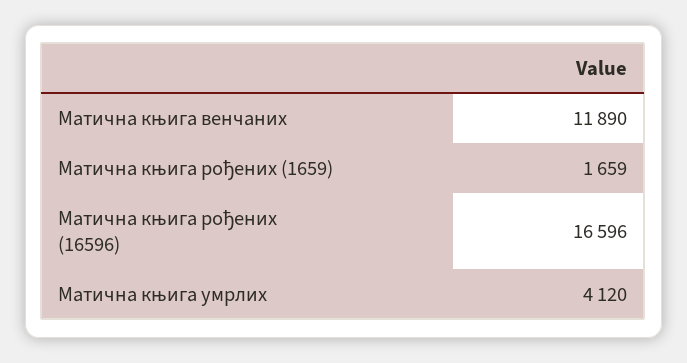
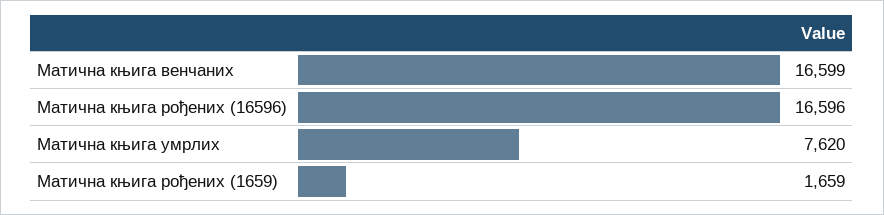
Матична књига венчаних: 11890 -> 16599
Матична књига умрлих: 4120 -> 7620

